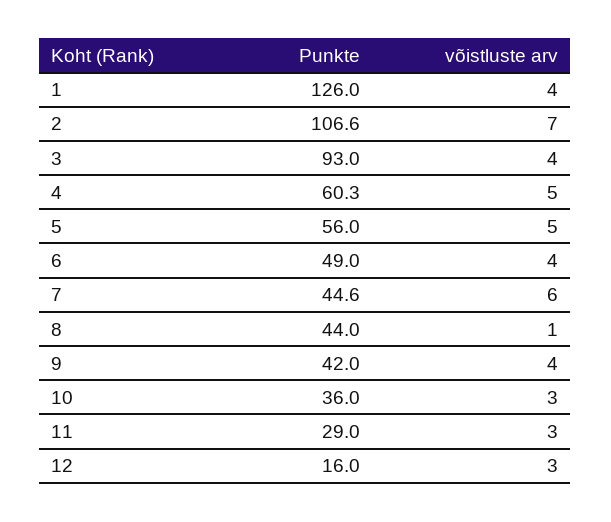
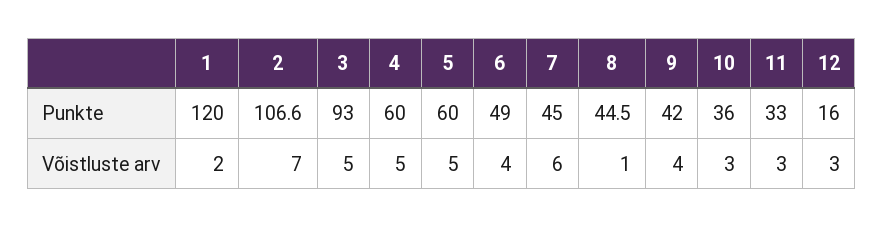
Punkte, 1: 126 -> 120
võistluste arv, 1: 4 -> 2
võistluste arv, 3: 4 -> 5
Punkte, 4: 60.3 -> 60
Punkte, 5: 56 -> 60
Punkte, 7: 44.6 -> 45
Punkte, 8: 44 -> 44.5
Punkte, 11: 29 -> 33

